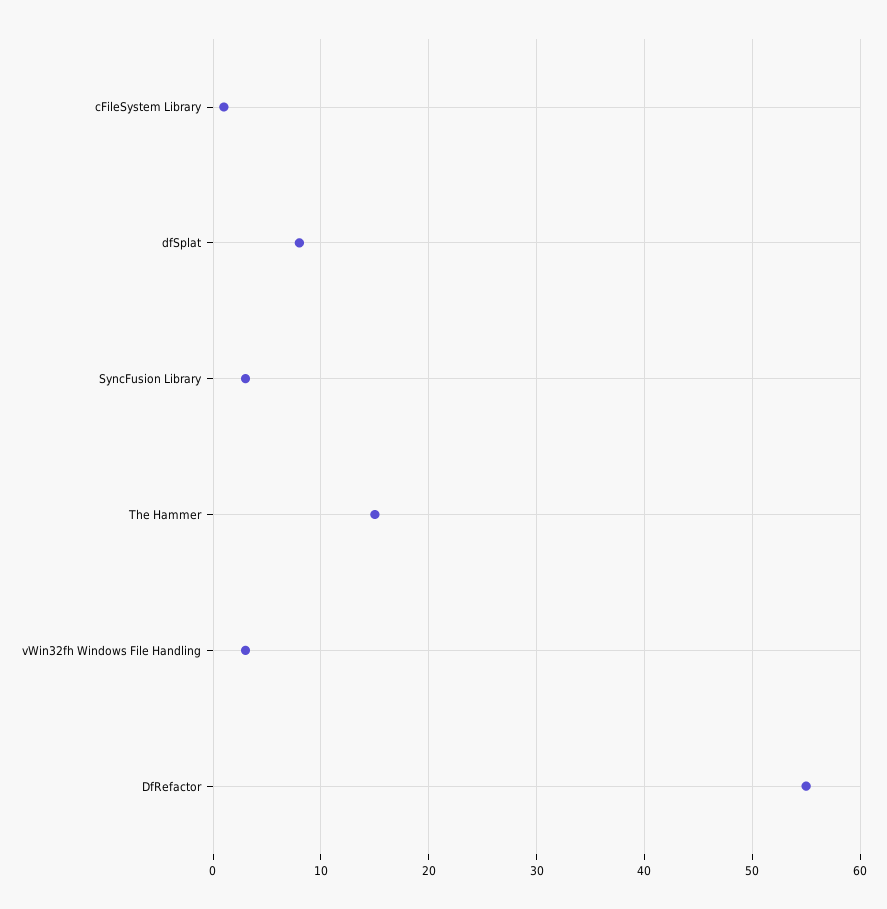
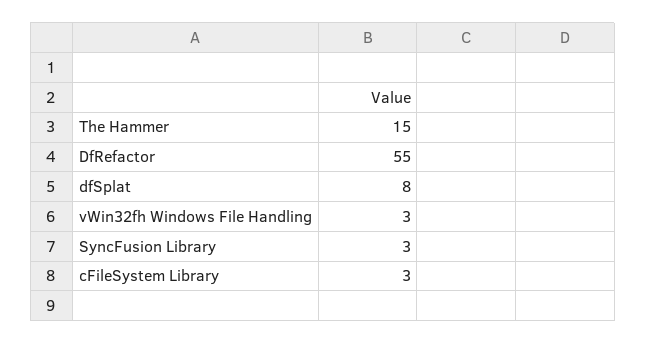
cFileSystem Library: 1 -> 3

